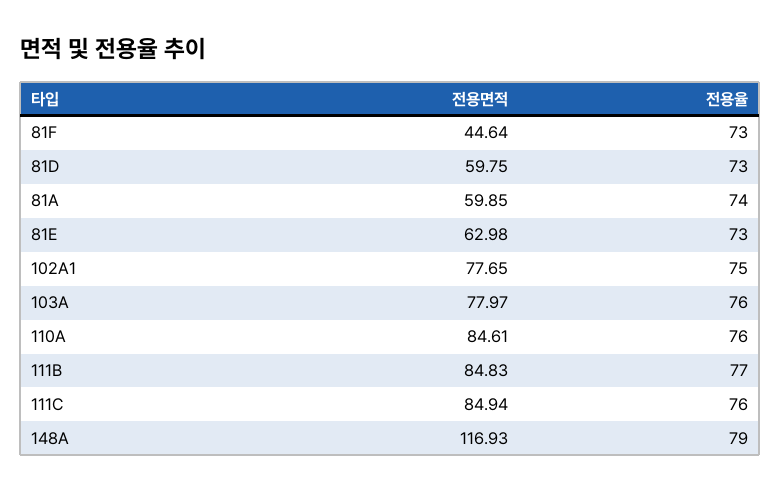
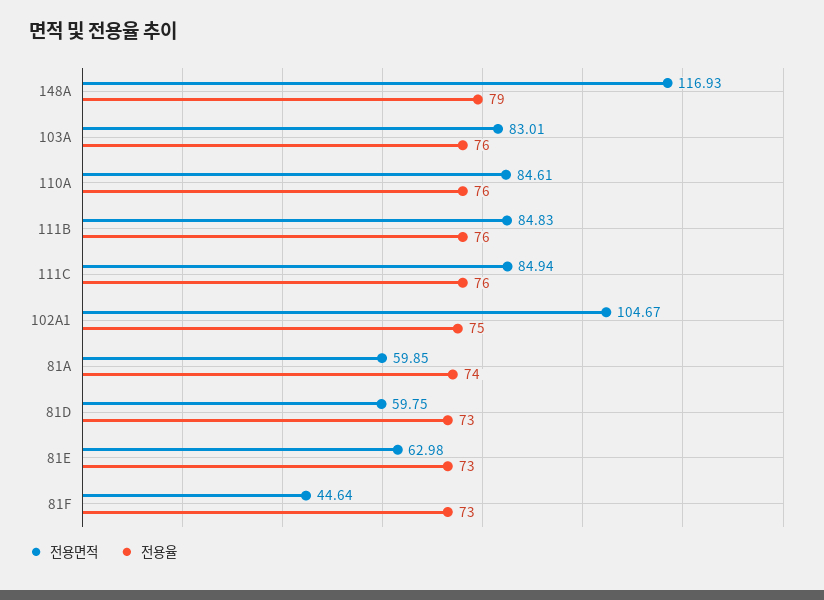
전용면적, 102A1: 77.65 -> 104.67
전용면적, 103A: 77.97 -> 83.01
전용율, 111B: 77 -> 76

